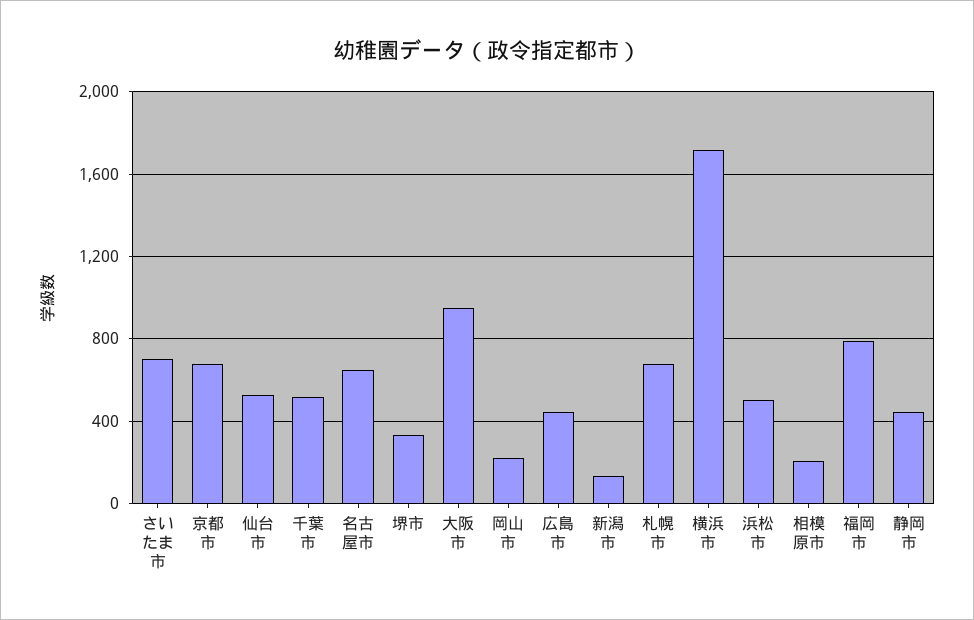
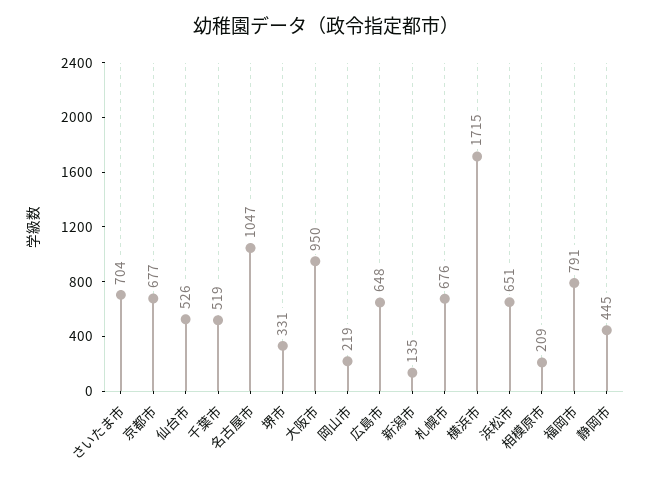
名古屋市: 650 -> 1047
広島市: 450 -> 648
浜松市: 500 -> 651

